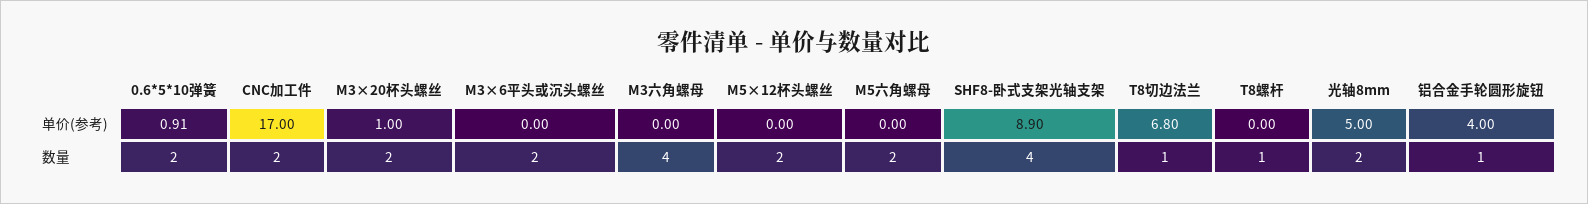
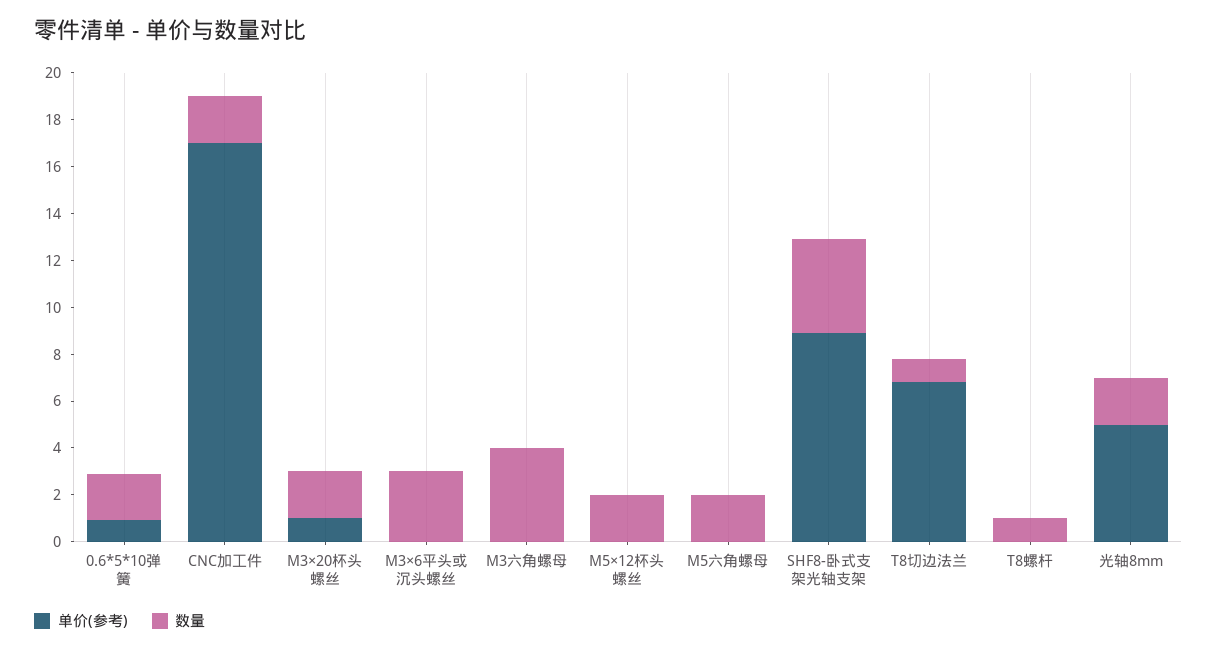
单价(参考), 铝合金手轮圆形旋钮: 4 -> none
数量, M3×6平头或沉头螺丝: 2 -> 3
数量, 铝合金手轮圆形旋钮: 1 -> none

